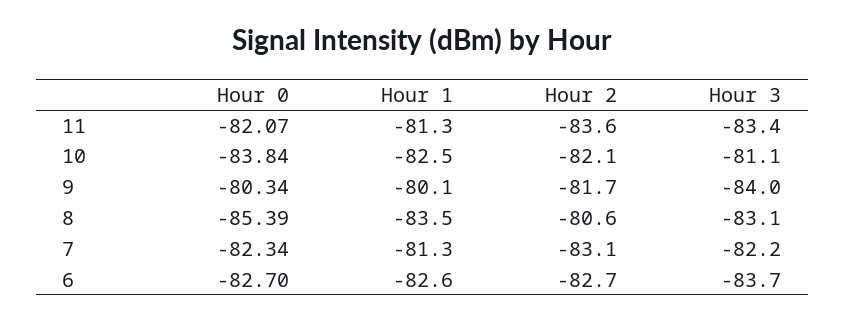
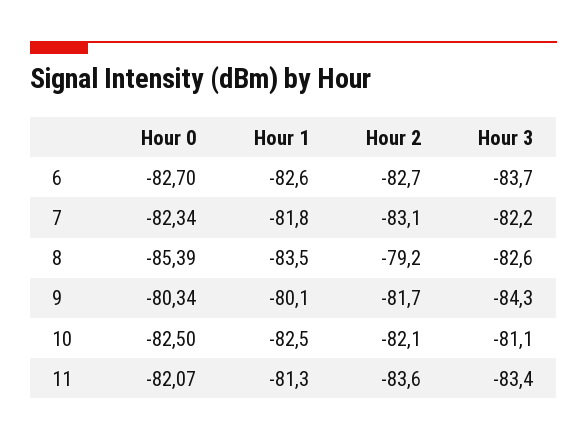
Hour 0, 10: -83.84 -> -82.5
Hour 3, 9: -84 -> -84.3
Hour 2, 8: -80.6 -> -79.2
Hour 3, 8: -83.1 -> -82.6
Hour 1, 7: -81.3 -> -81.8

